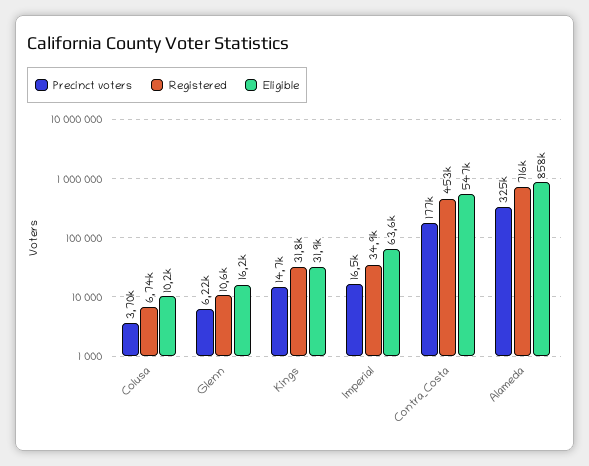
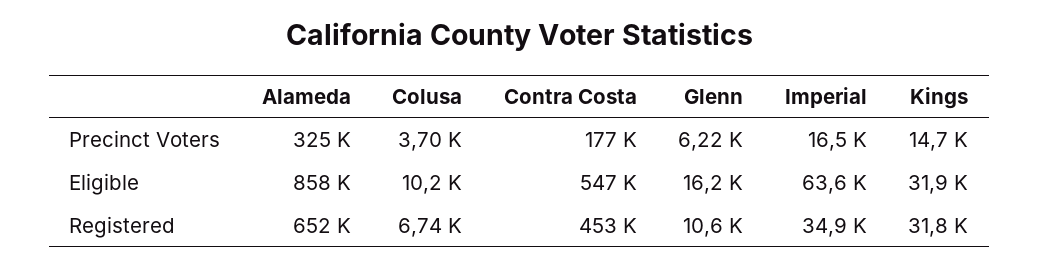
Registered, Alameda: 716000 -> 652000

